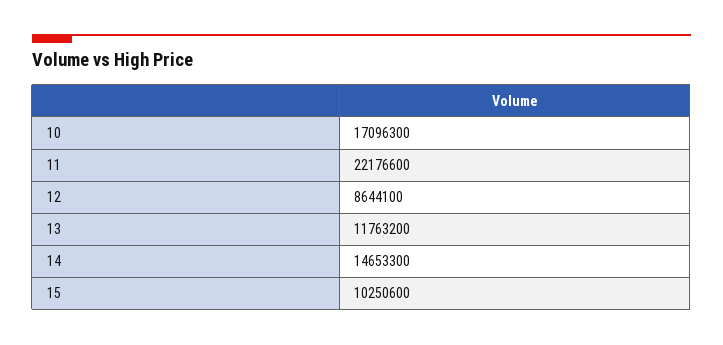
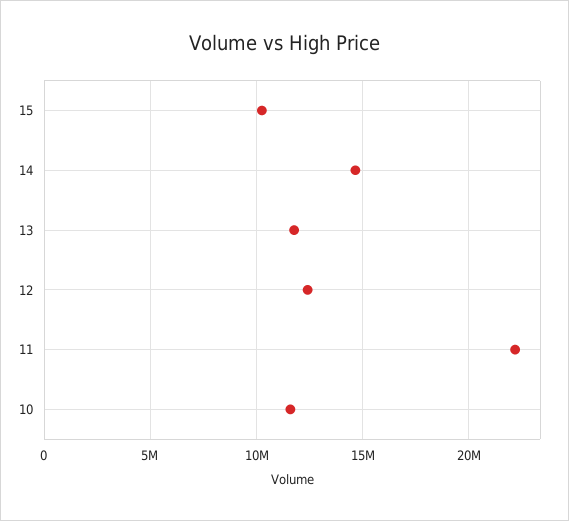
10: 17096300 -> 11500000
12: 8644100 -> 12500000

